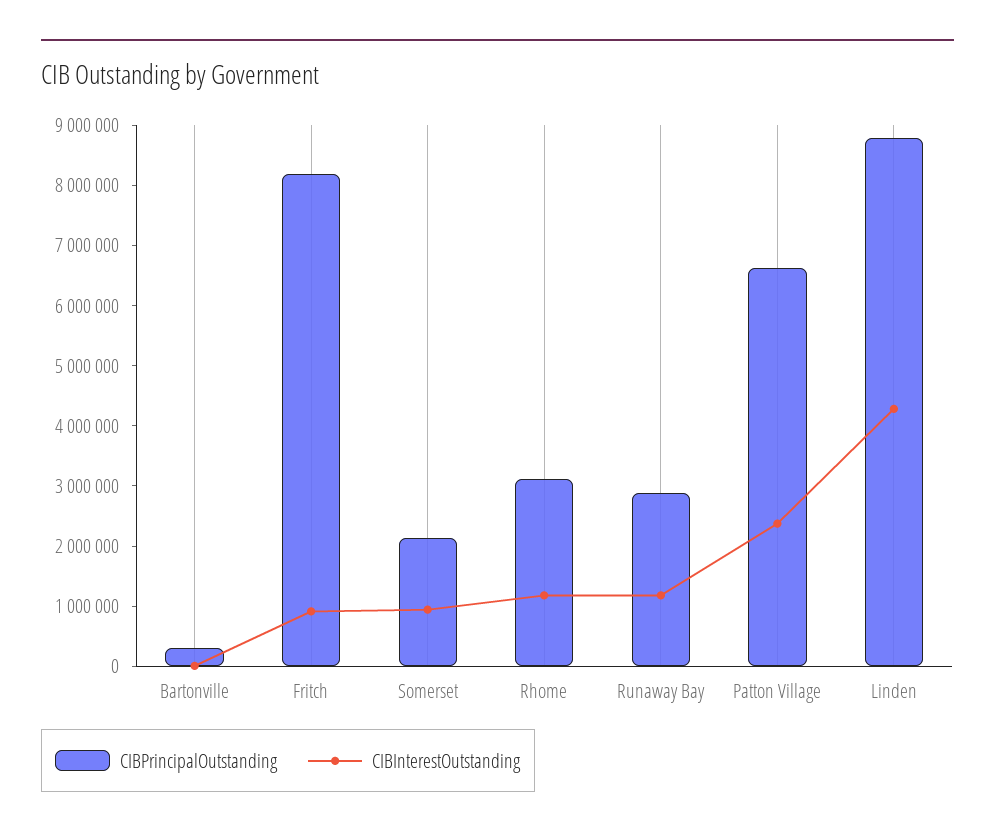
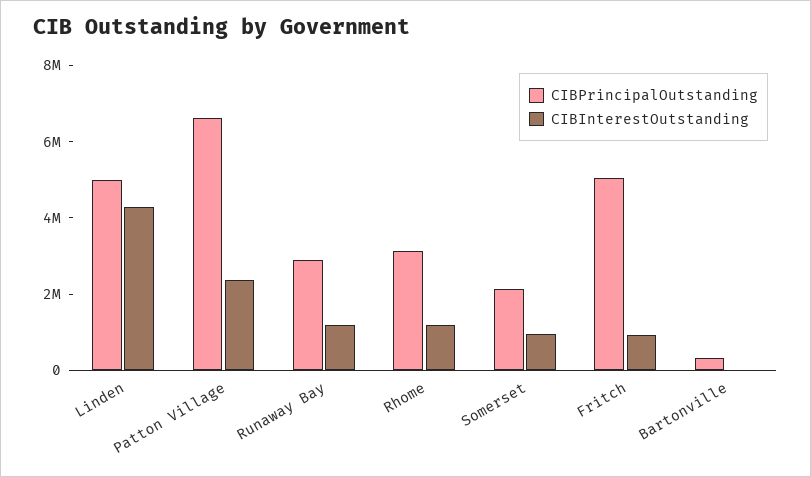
CIBPrincipalOutstanding, Fritch: 8200000 -> 5000000
CIBPrincipalOutstanding, Linden: 8800000 -> 5000000

